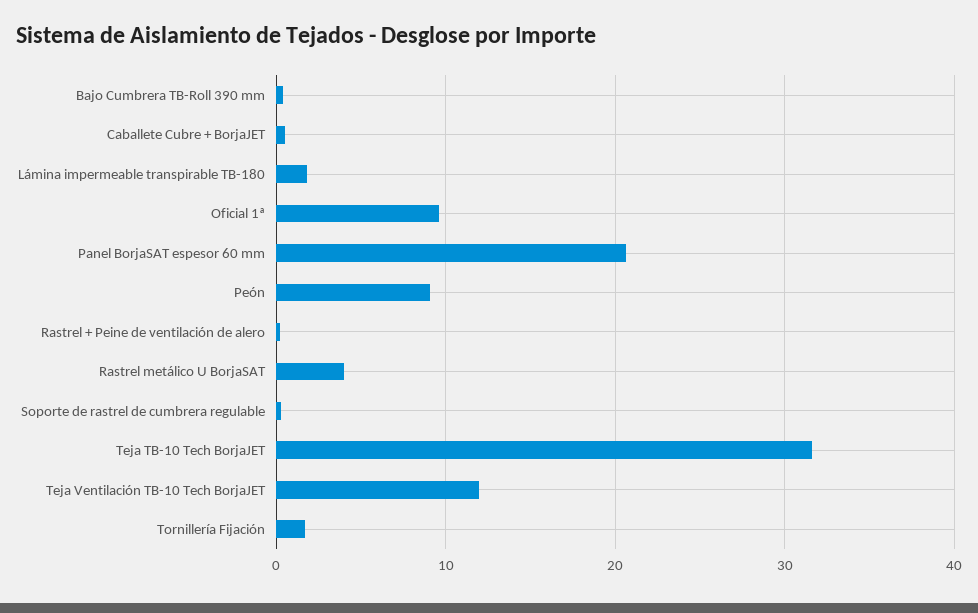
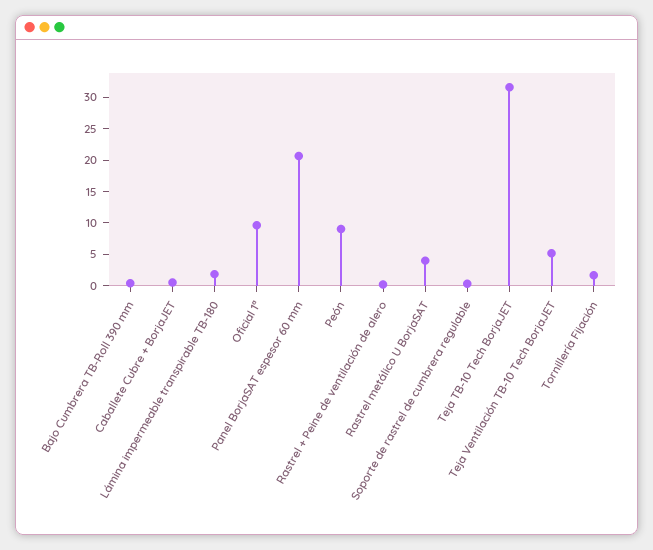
Teja Ventilación TB-10 Tech BorjaJET: 12 -> 5

